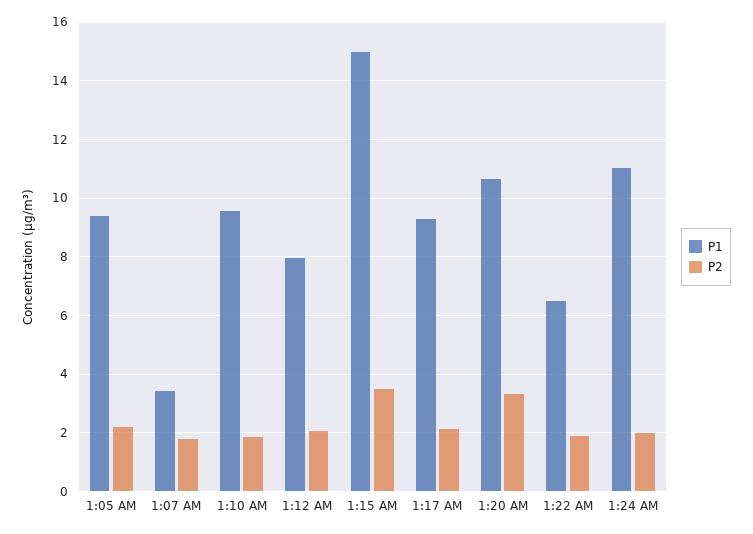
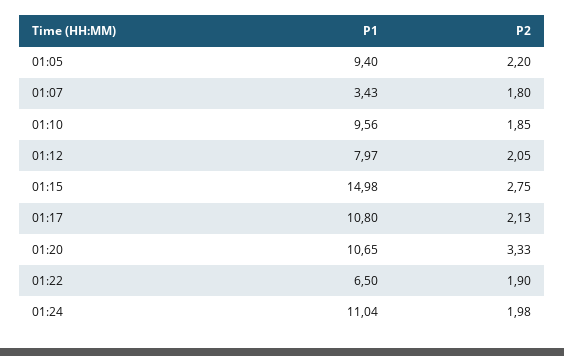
P2, 1:15 AM: 3.5 -> 2.75
P1, 1:17 AM: 9.25 -> 10.8

